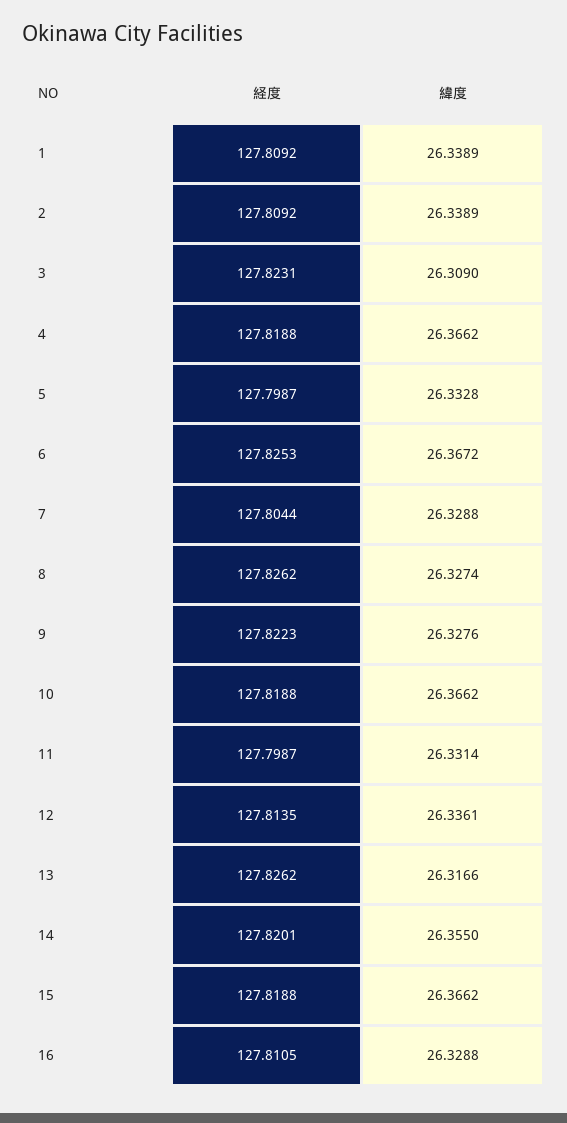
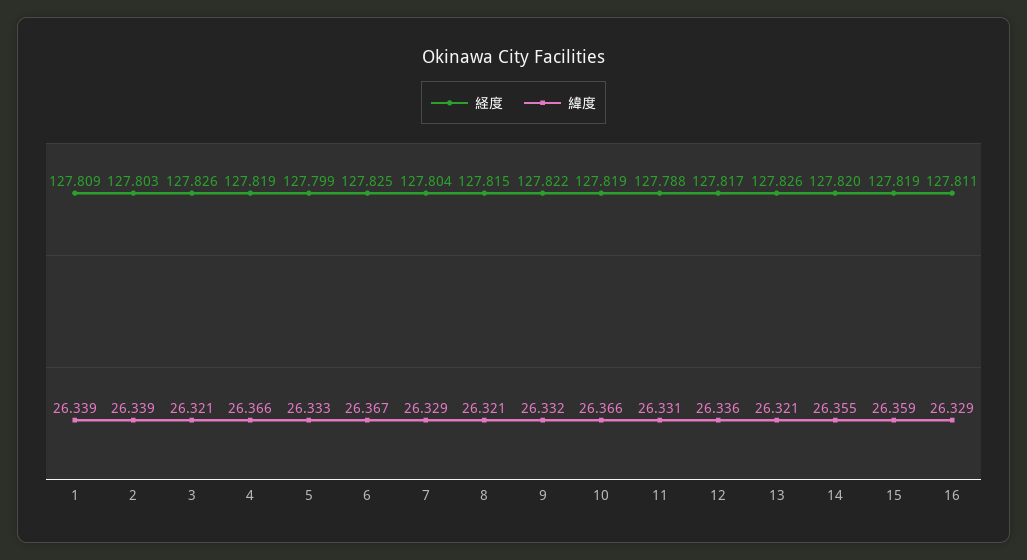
経度, 2: 127.8092 -> 127.803
経度, 3: 127.8231 -> 127.826
緯度, 3: 26.309 -> 26.321
経度, 8: 127.8262 -> 127.815
緯度, 8: 26.3274 -> 26.321
緯度, 9: 26.3276 -> 26.332
経度, 11: 127.7987 -> 127.788
経度, 12: 127.8135 -> 127.817
緯度, 13: 26.3166 -> 26.321
緯度, 15: 26.3662 -> 26.359

